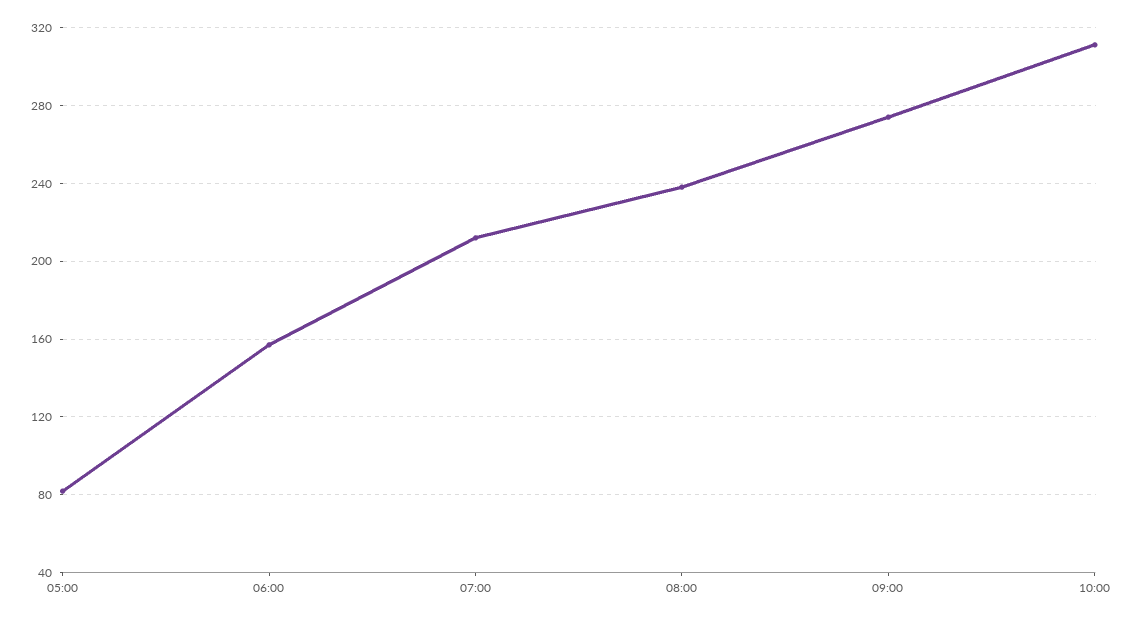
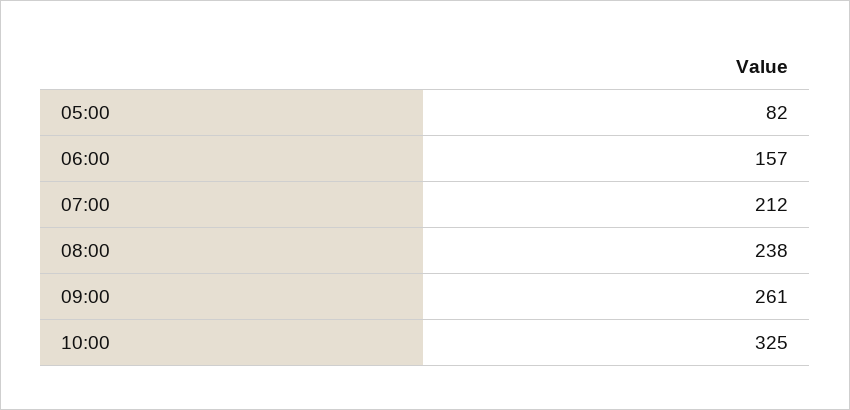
09:00: 275 -> 261
10:00: 310 -> 325

